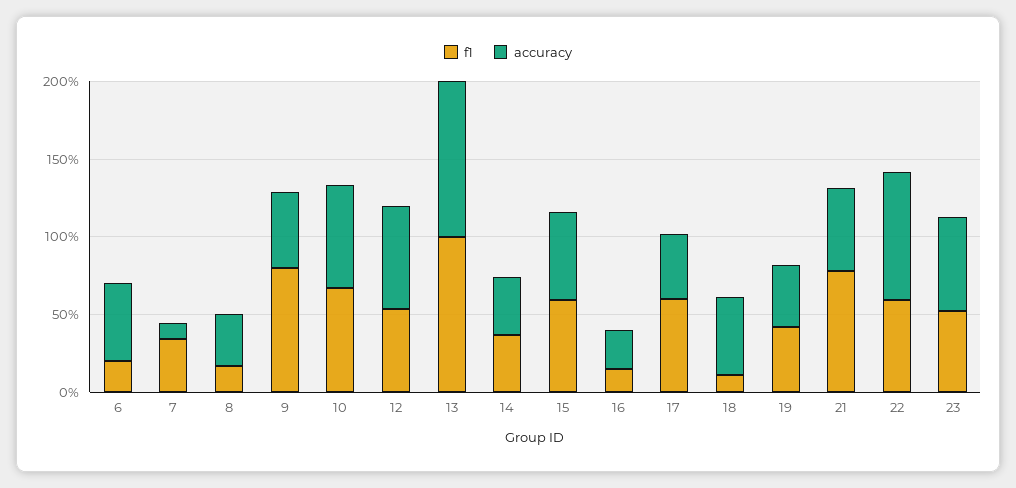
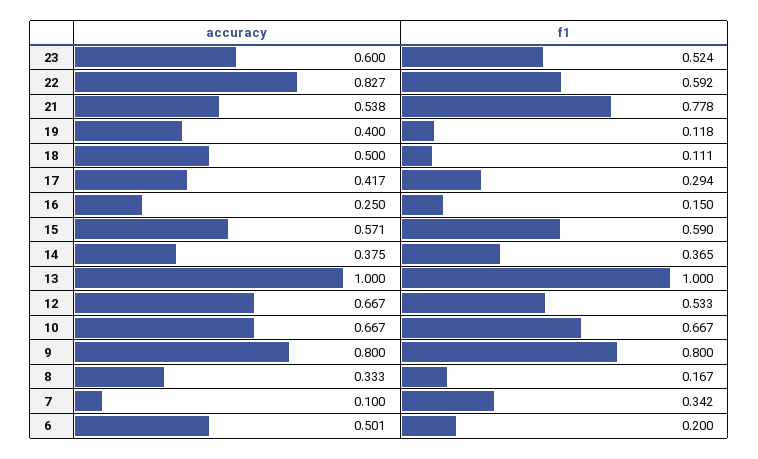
accuracy, 9: 0.5 -> 0.8
f1, 17: 0.6 -> 0.294
f1, 19: 0.4 -> 0.118

